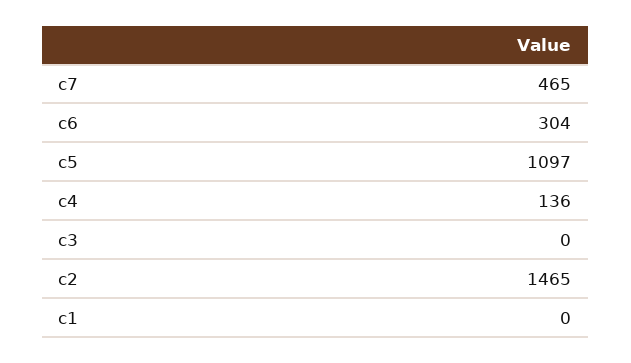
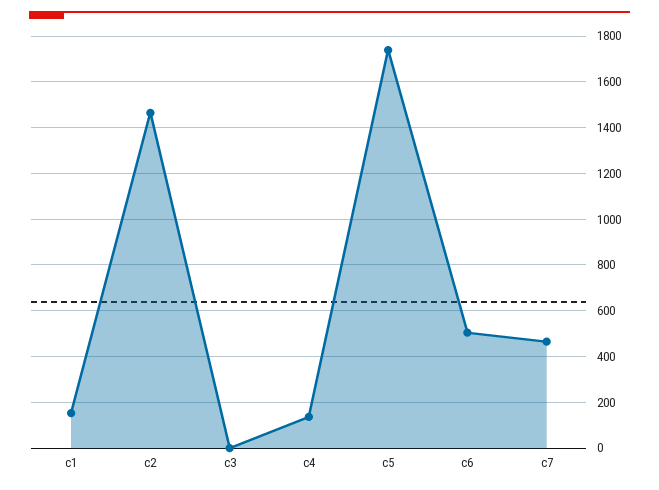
c6: 304 -> 500
c5: 1097 -> 1750
c1: 0 -> 150

